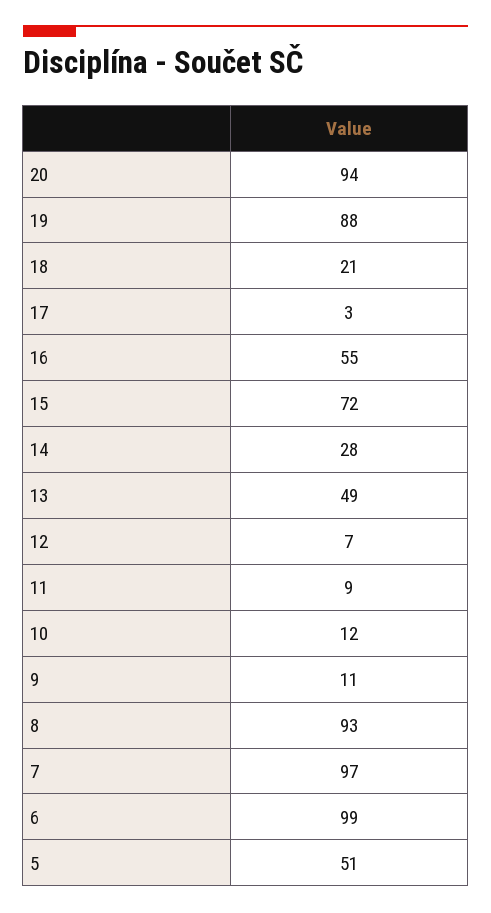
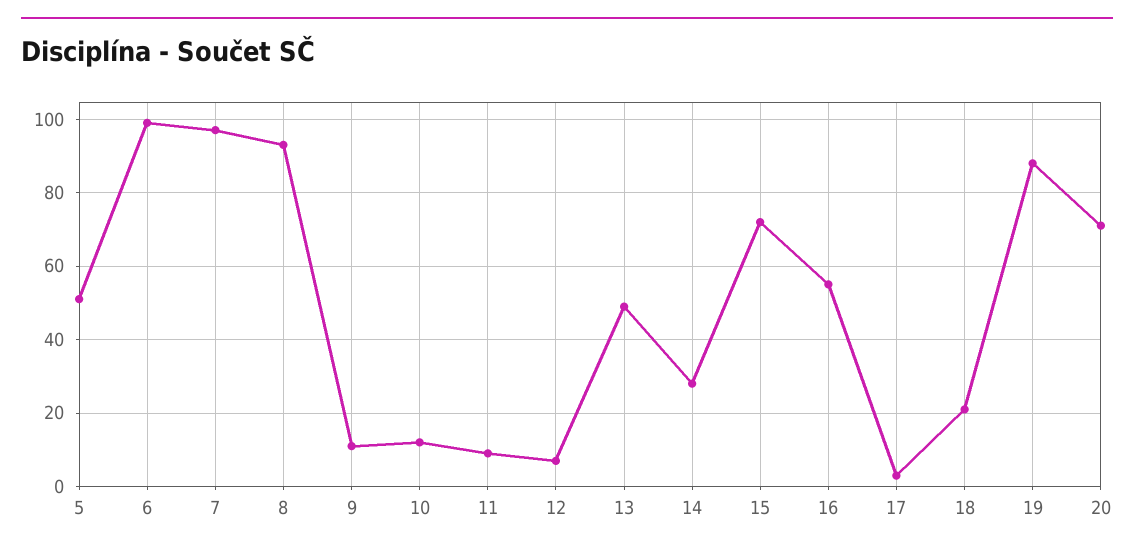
20: 94 -> 70

